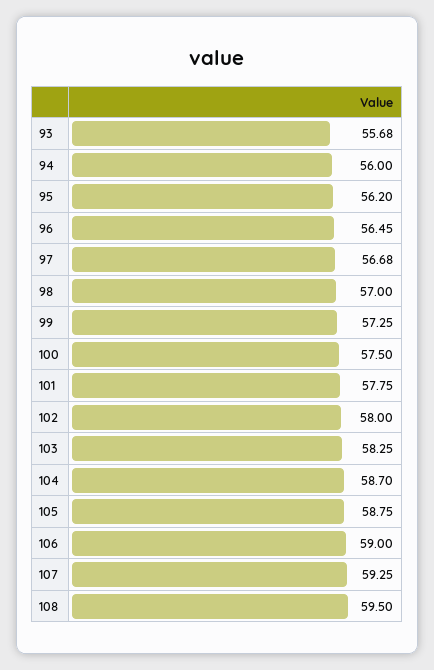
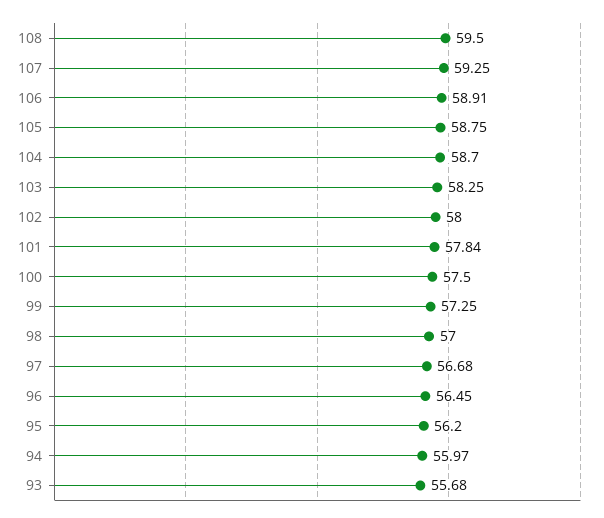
94: 56 -> 55.97
101: 57.75 -> 57.84
106: 59 -> 58.91

